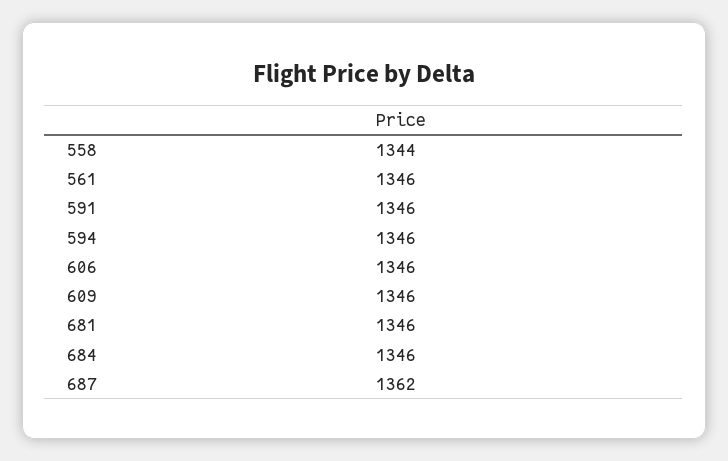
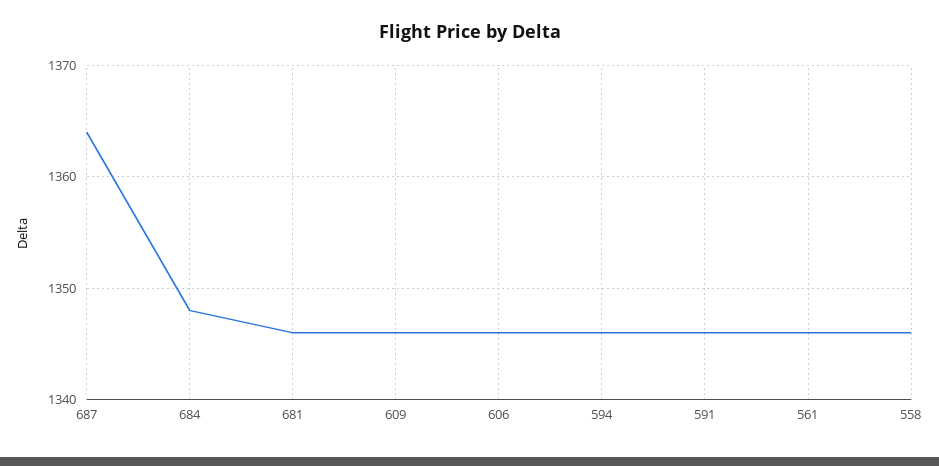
558: 1344 -> 1346
684: 1346 -> 1348
687: 1362 -> 1364

